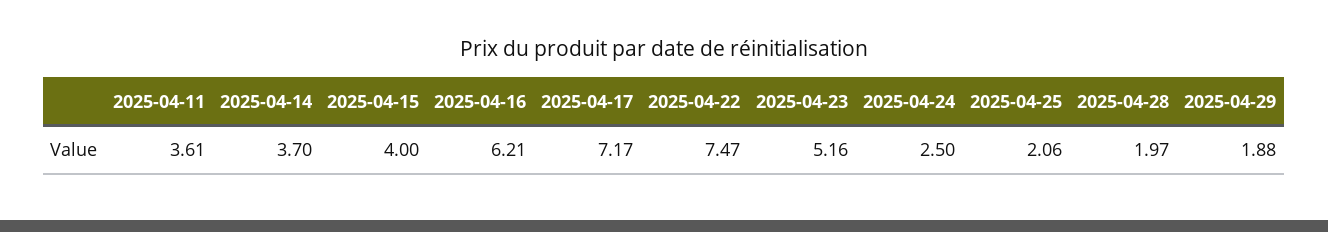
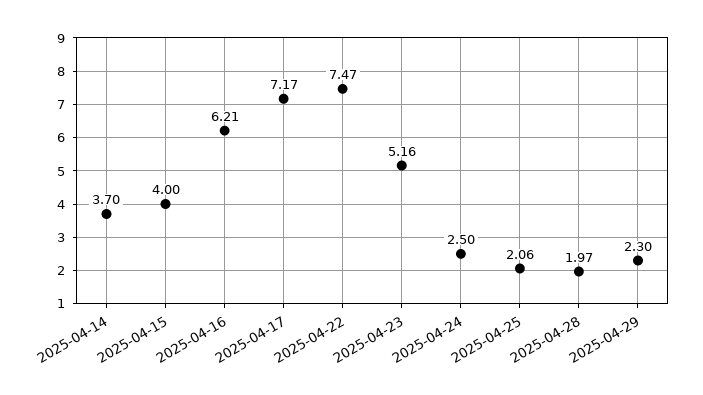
2025-04-11: 3.61 -> none
2025-04-29: 1.88 -> 2.3

